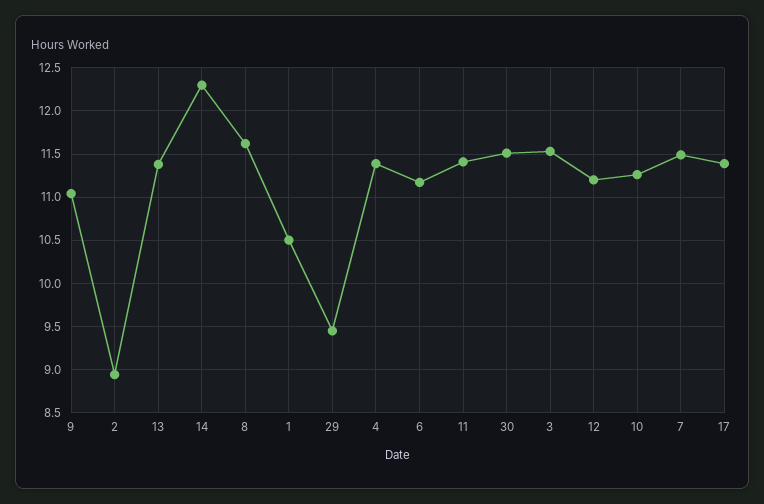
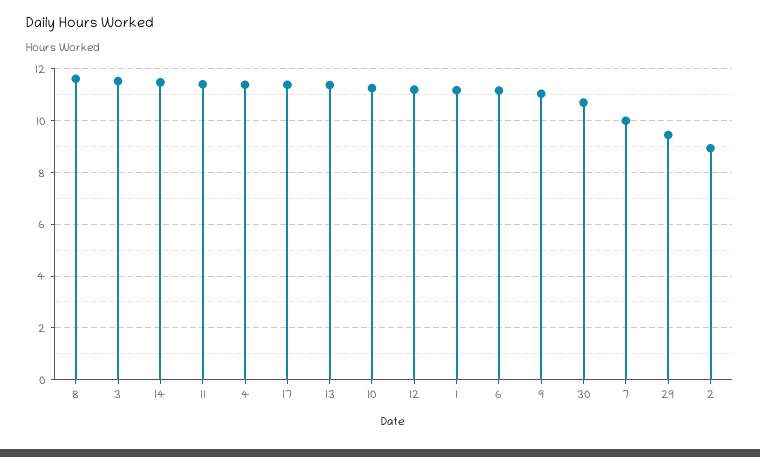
14: 12.3 -> 11.5
1: 10.5 -> 11.25
30: 11.5 -> 10.75
7: 11.5 -> 10

